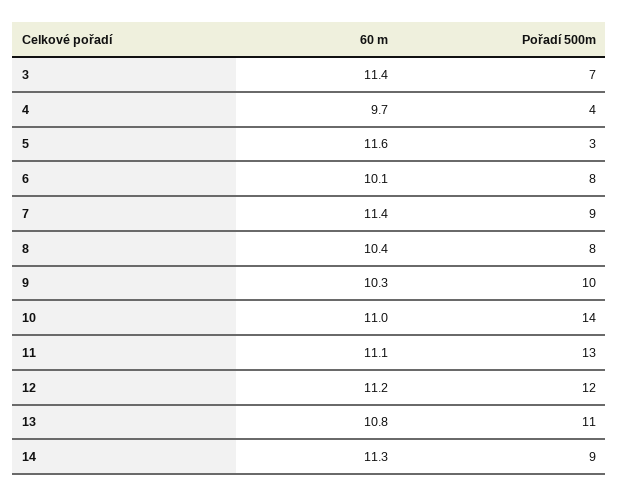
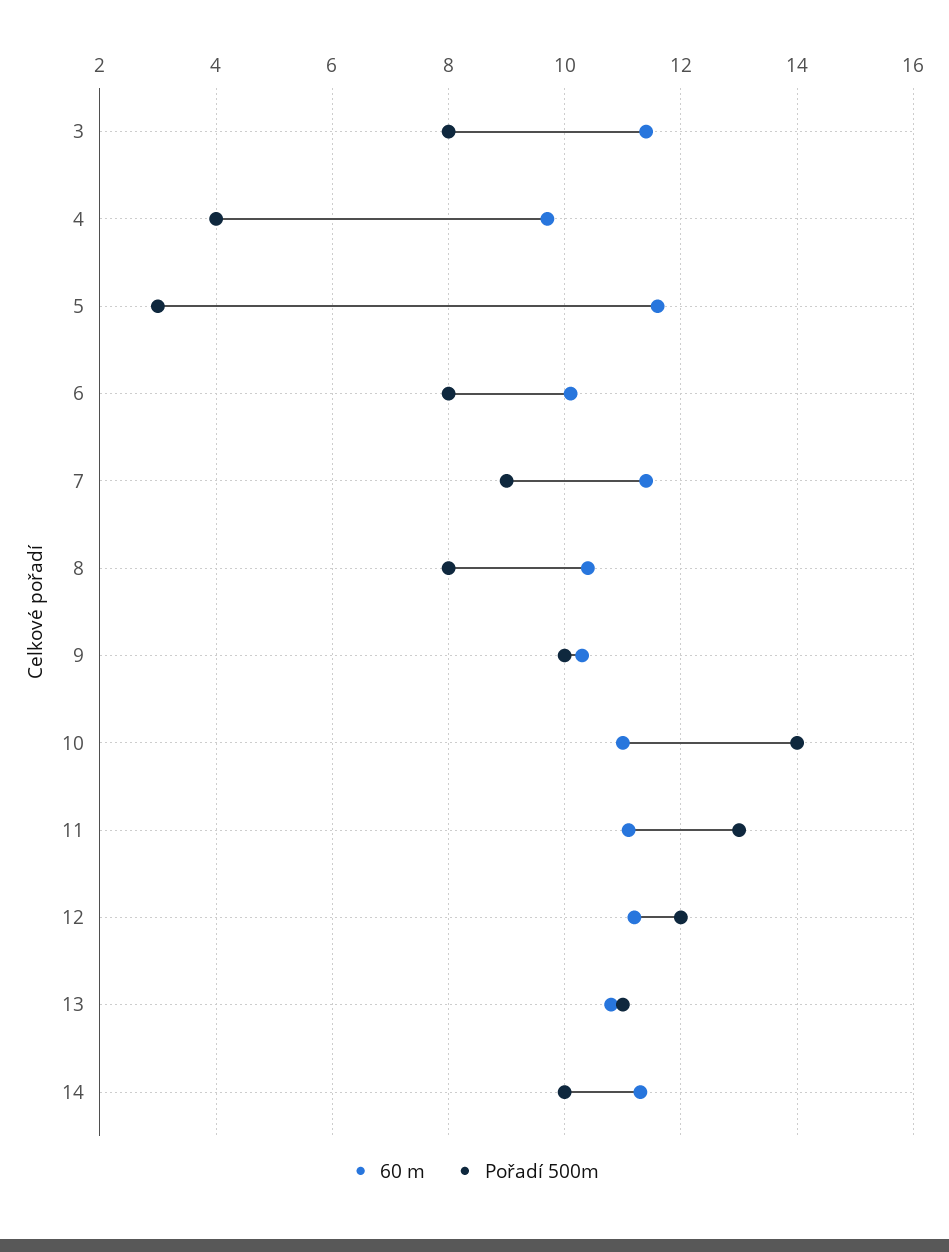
Pořadí 500m, 3: 7 -> 8
Pořadí 500m, 14: 9 -> 10

